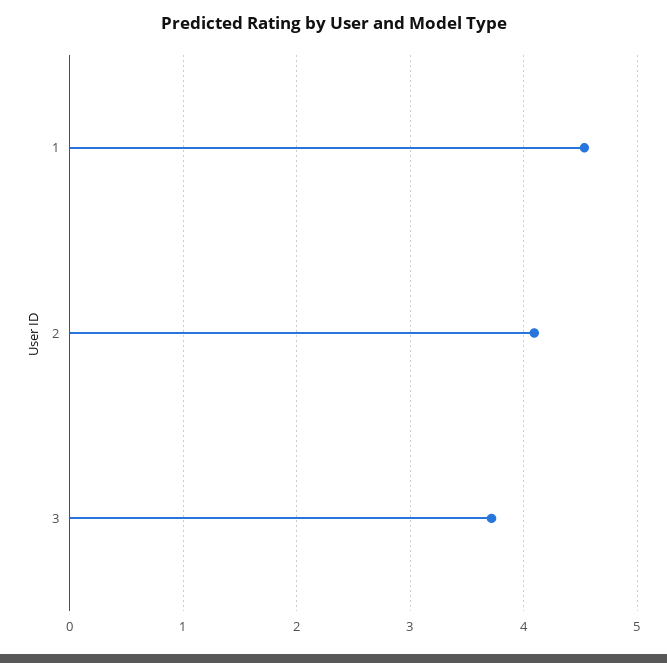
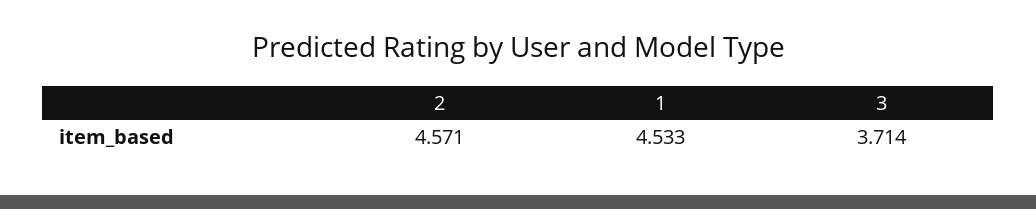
2: 4.1 -> 4.571

